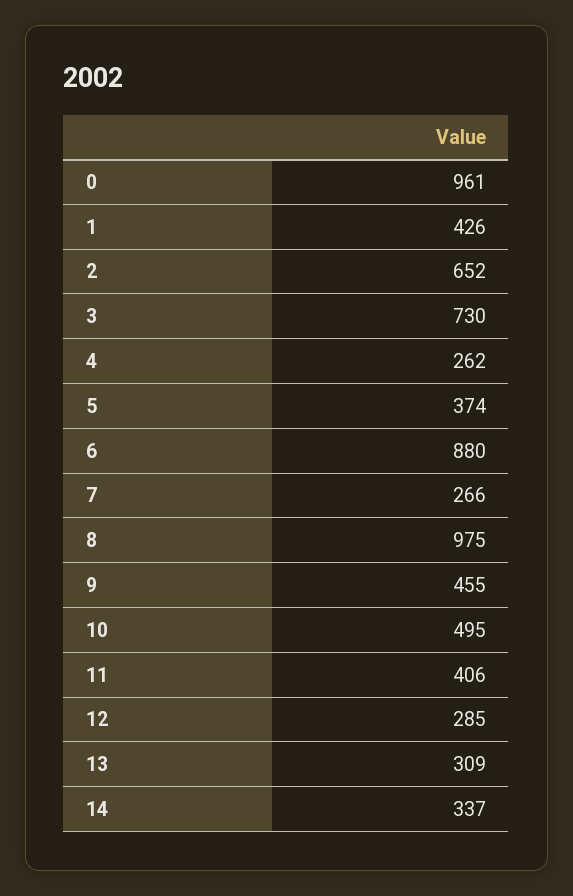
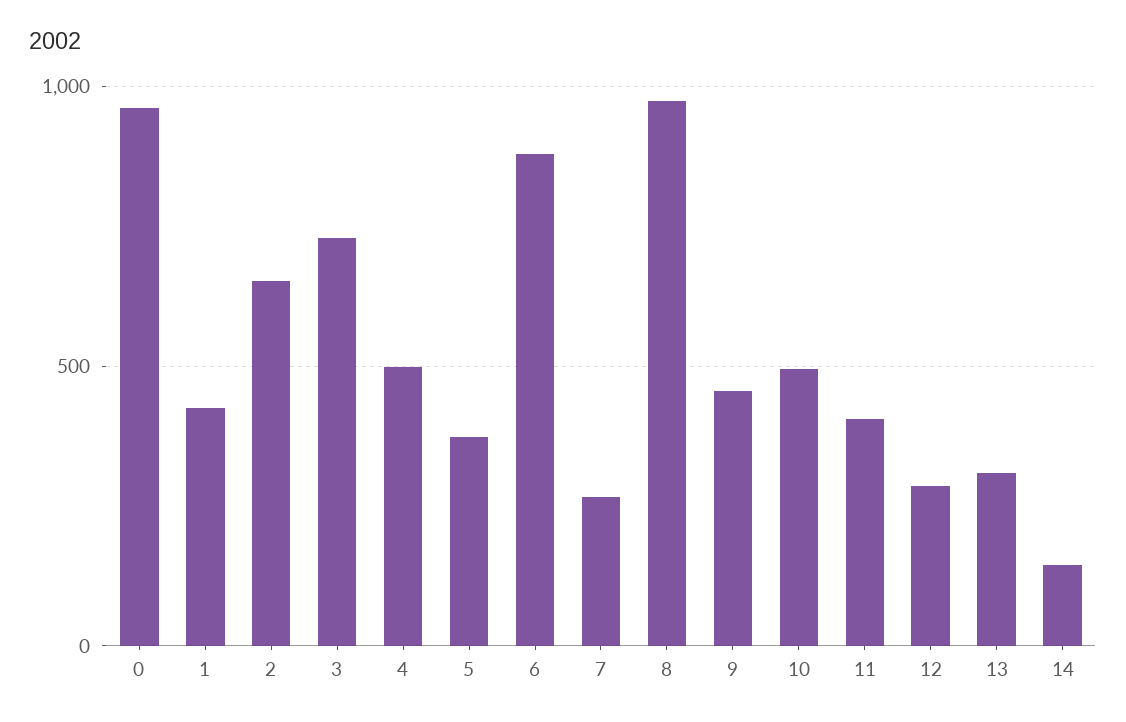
4: 262 -> 500
14: 337 -> 150

